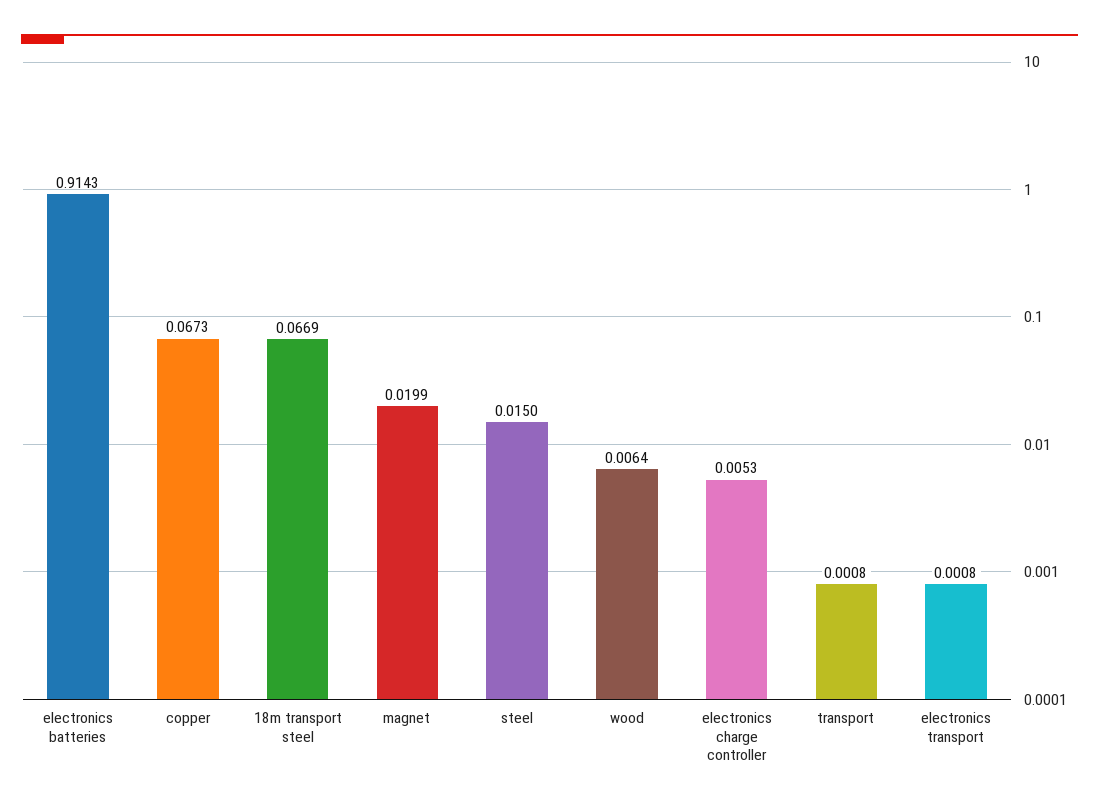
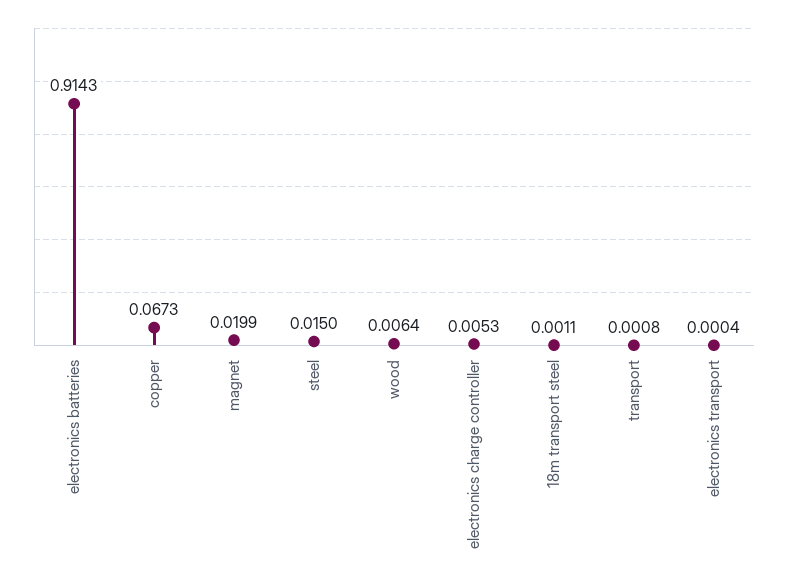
18m transport steel: 0.0669 -> 0.0011
electronics transport: 0.0008 -> 0.0004

